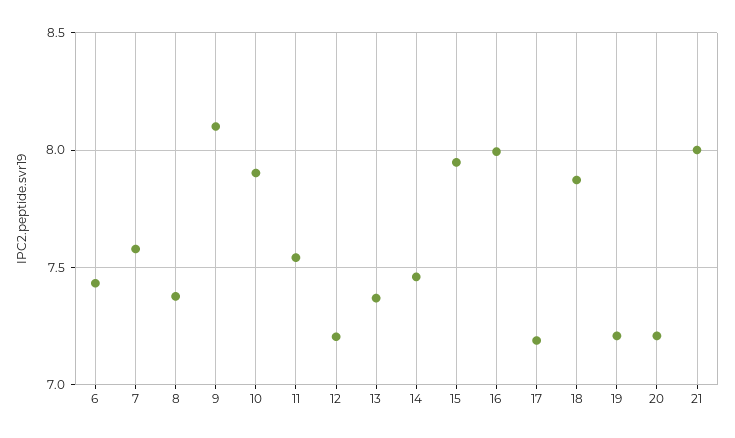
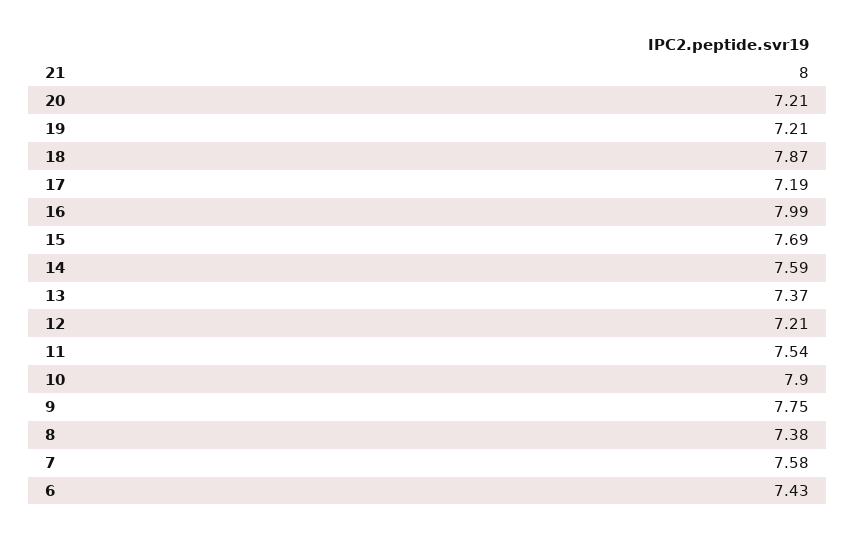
9: 8.1 -> 7.75
14: 7.45 -> 7.59
15: 7.95 -> 7.69

